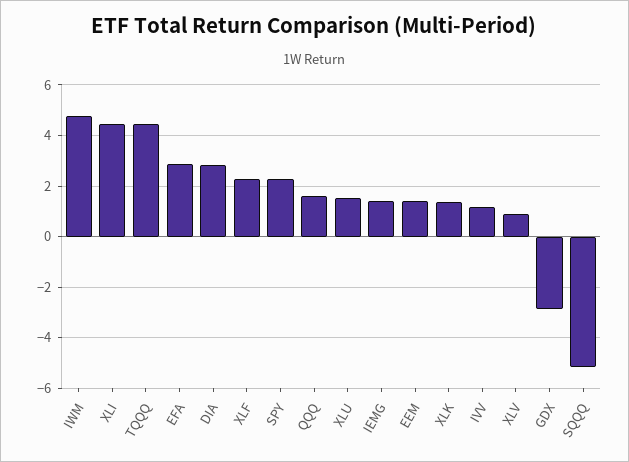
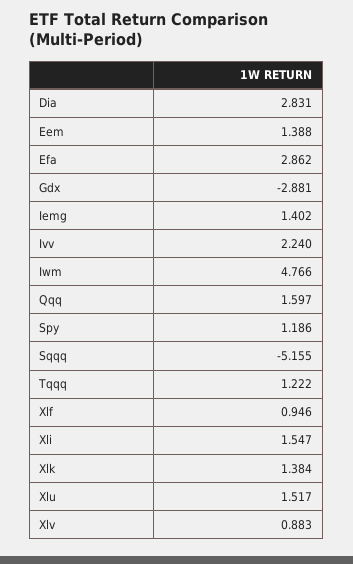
XLI: 4.5 -> 1.547
TQQQ: 4.5 -> 1.222
XLF: 2.25 -> 0.946
SPY: 2.25 -> 1.186
IVV: 1.25 -> 2.24

